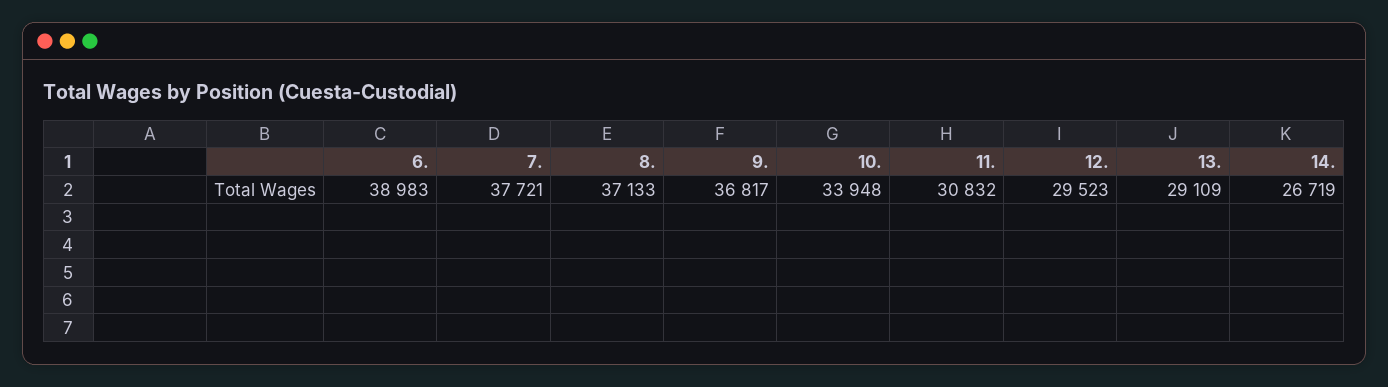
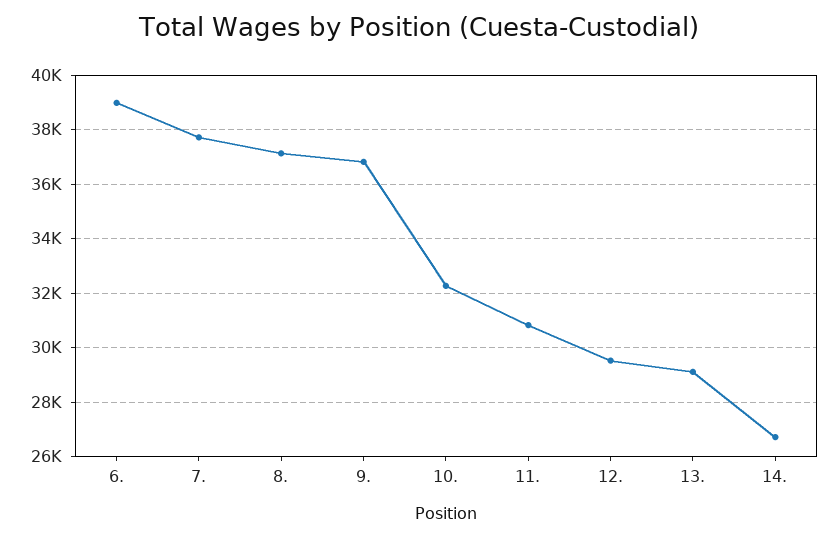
10.: 33948 -> 32250

